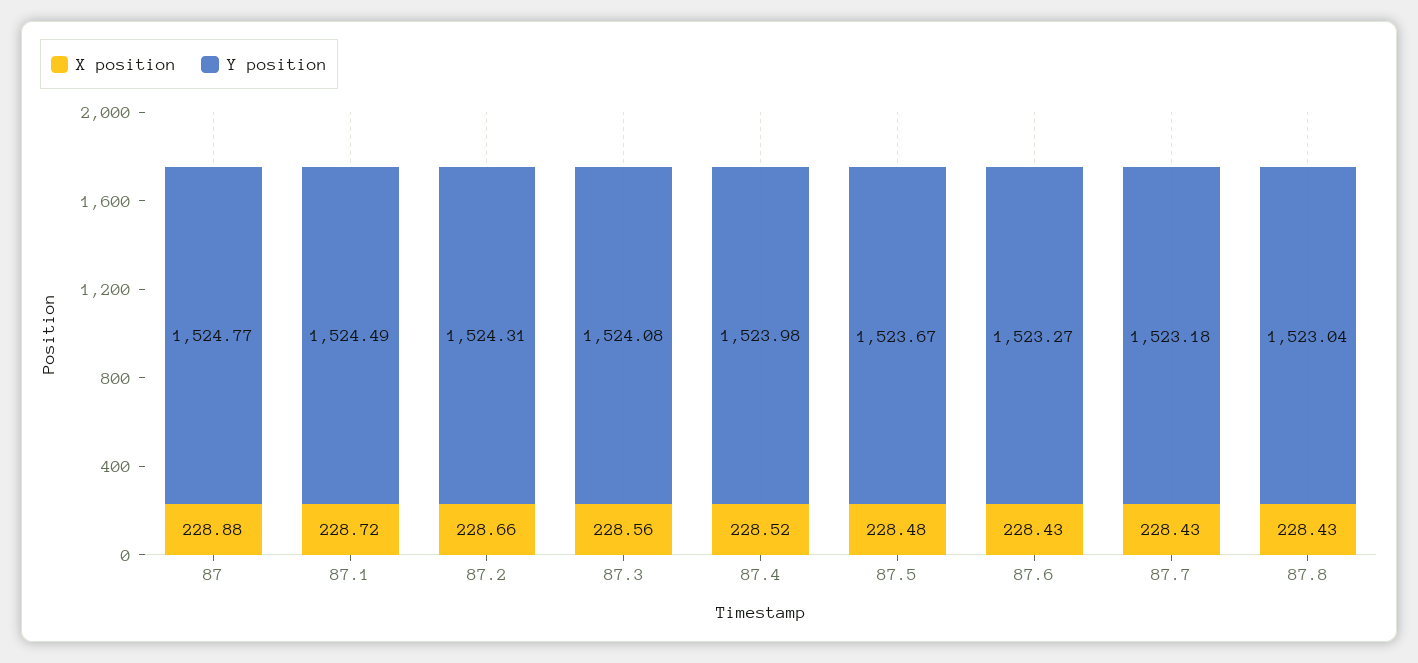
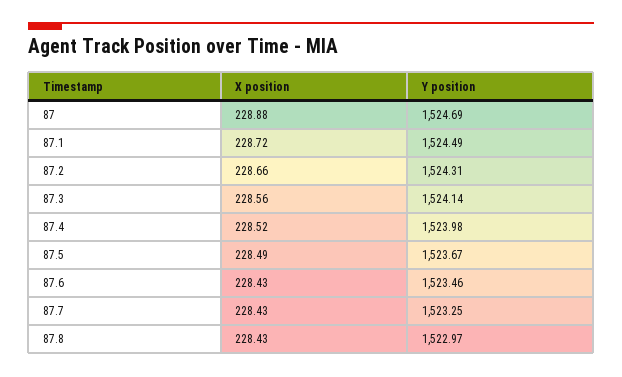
Y position, 87: 1524.77 -> 1524.69
Y position, 87.3: 1524.08 -> 1524.14
X position, 87.5: 228.48 -> 228.49
Y position, 87.6: 1523.27 -> 1523.46
Y position, 87.7: 1523.18 -> 1523.25
Y position, 87.8: 1523.04 -> 1522.97

